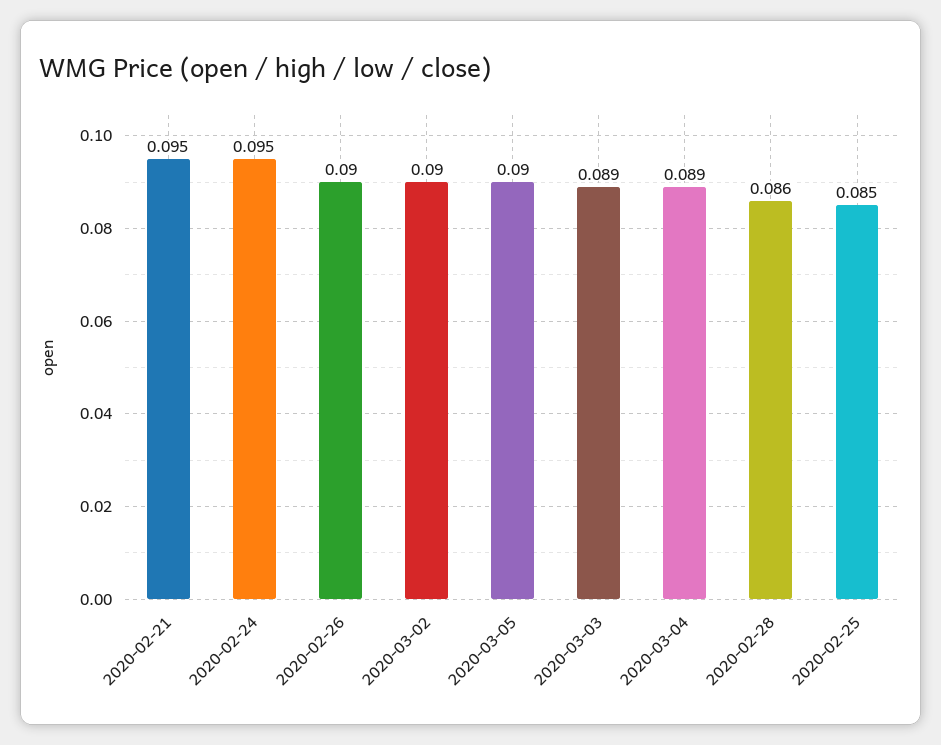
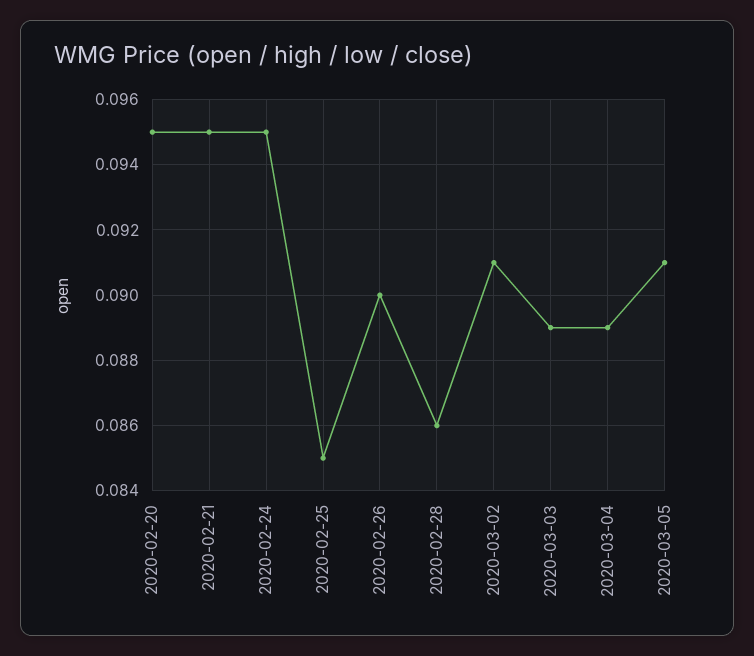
2020-03-02: 0.09 -> 0.091
2020-03-05: 0.09 -> 0.091
2020-02-20: none -> 0.095

